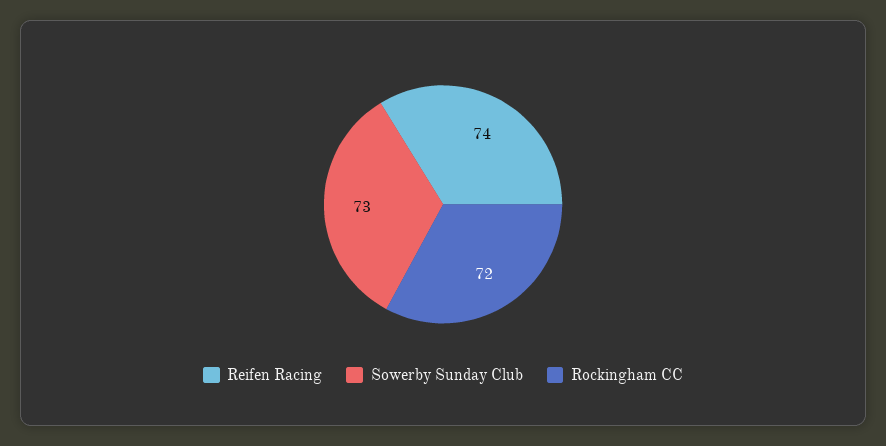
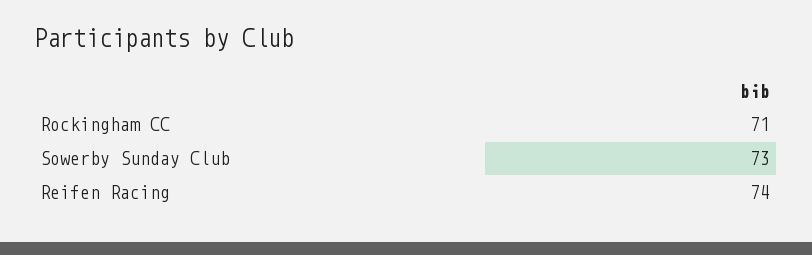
Rockingham CC: 72 -> 71

